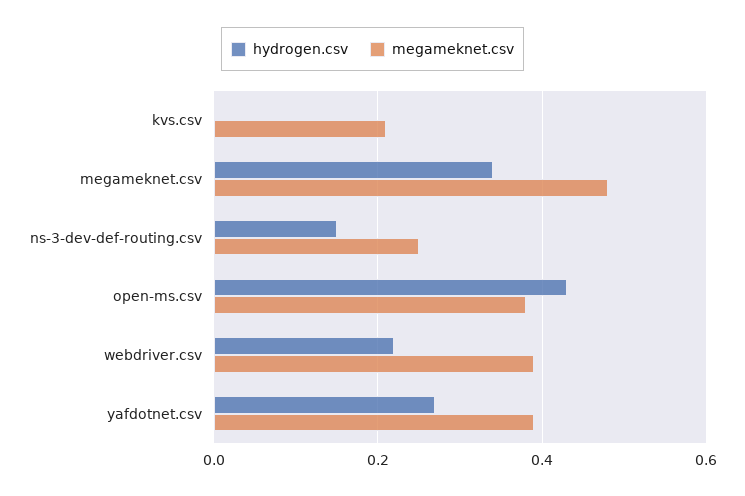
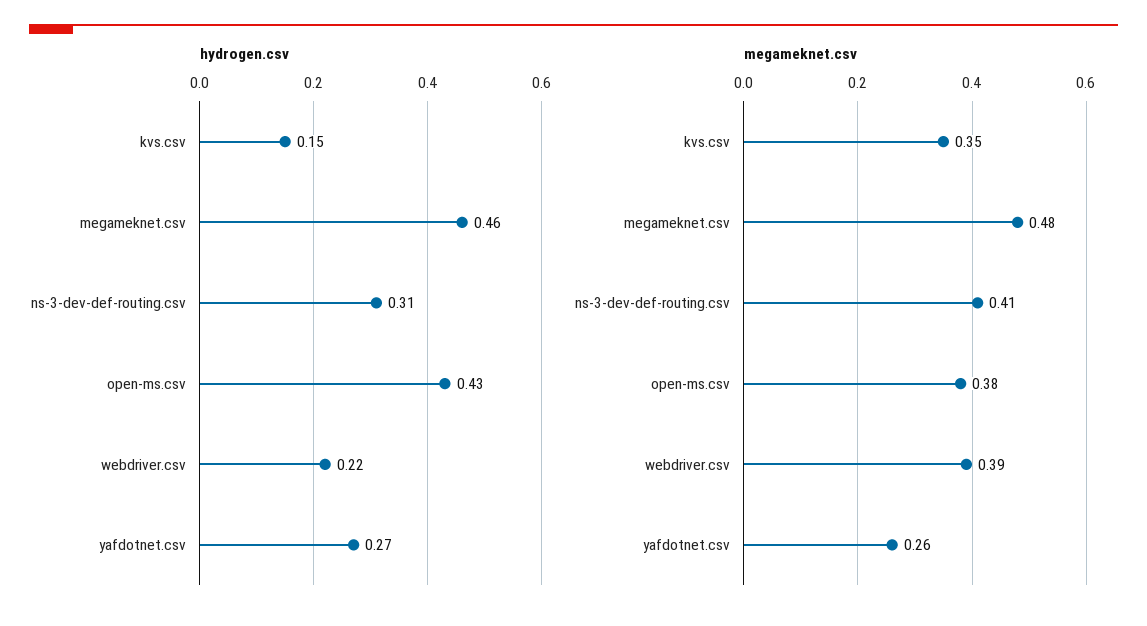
hydrogen.csv, kvs.csv: 0 -> 0.15
megameknet.csv, kvs.csv: 0.2 -> 0.35
hydrogen.csv, megameknet.csv: 0.35 -> 0.46
hydrogen.csv, ns-3-dev-def-routing.csv: 0.15 -> 0.31
megameknet.csv, ns-3-dev-def-routing.csv: 0.25 -> 0.41
megameknet.csv, yafdotnet.csv: 0.4 -> 0.26

